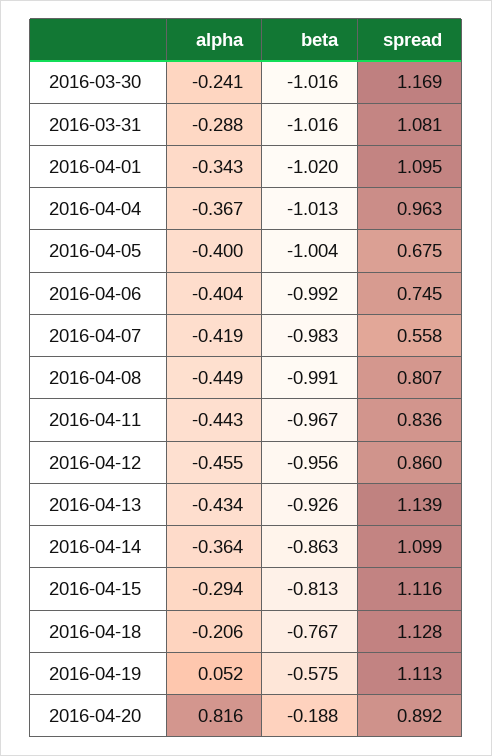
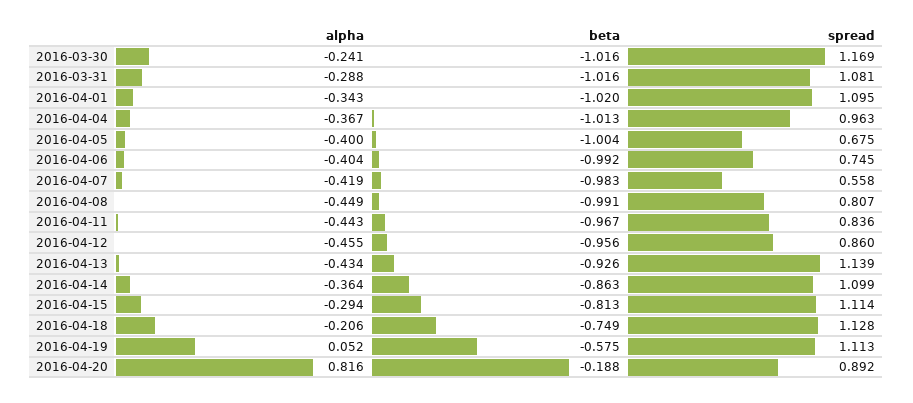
spread, 2016-04-15: 1.116 -> 1.114
beta, 2016-04-18: -0.767 -> -0.749

